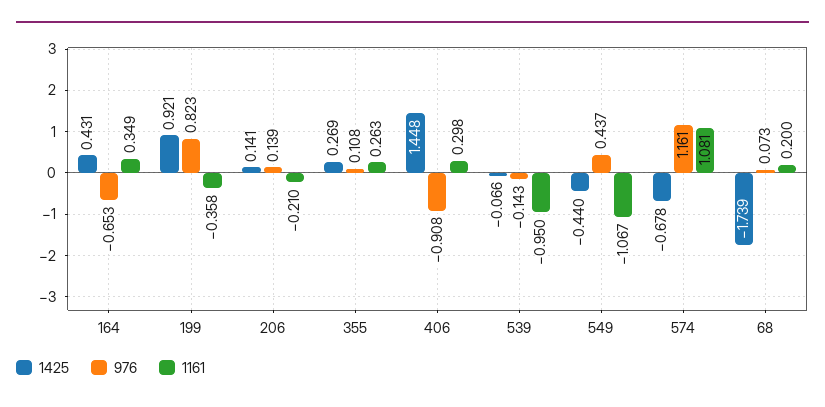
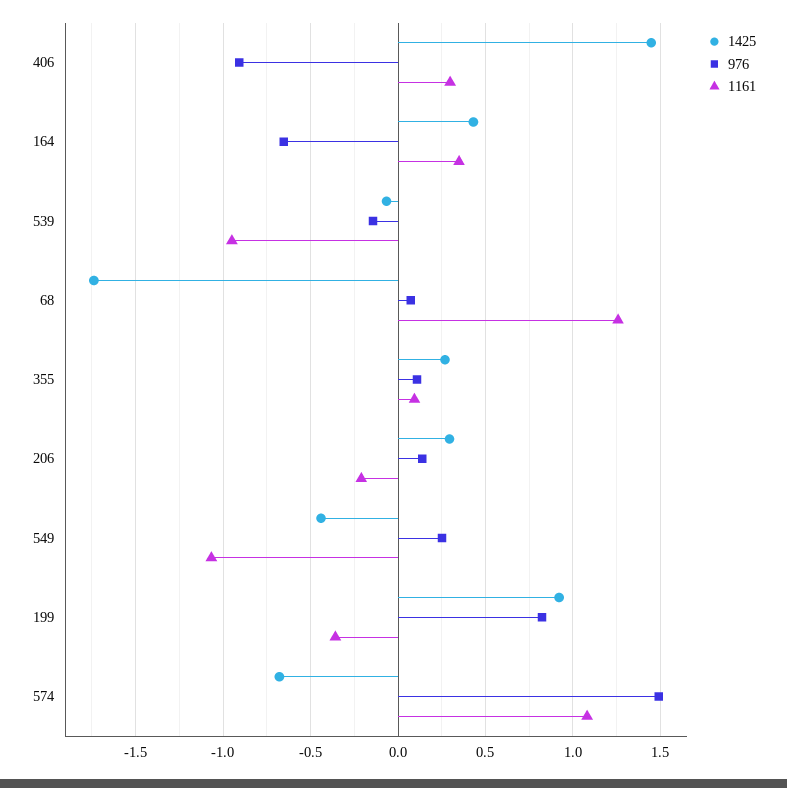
1425, 206: 0.141 -> 0.3
1161, 355: 0.263 -> 0.1
976, 549: 0.437 -> 0.25
976, 574: 1.161 -> 1.5
1161, 68: 0.2 -> 1.25

